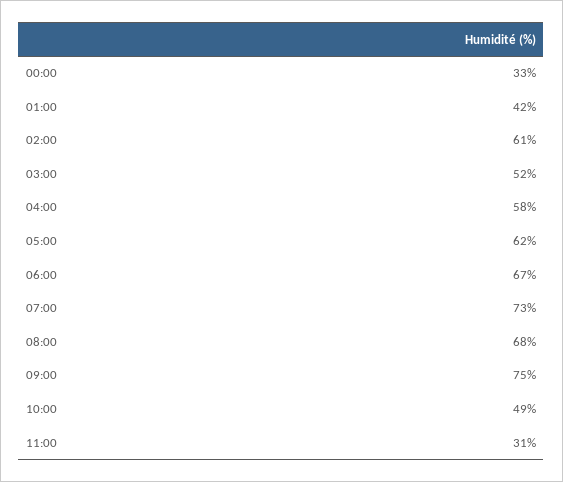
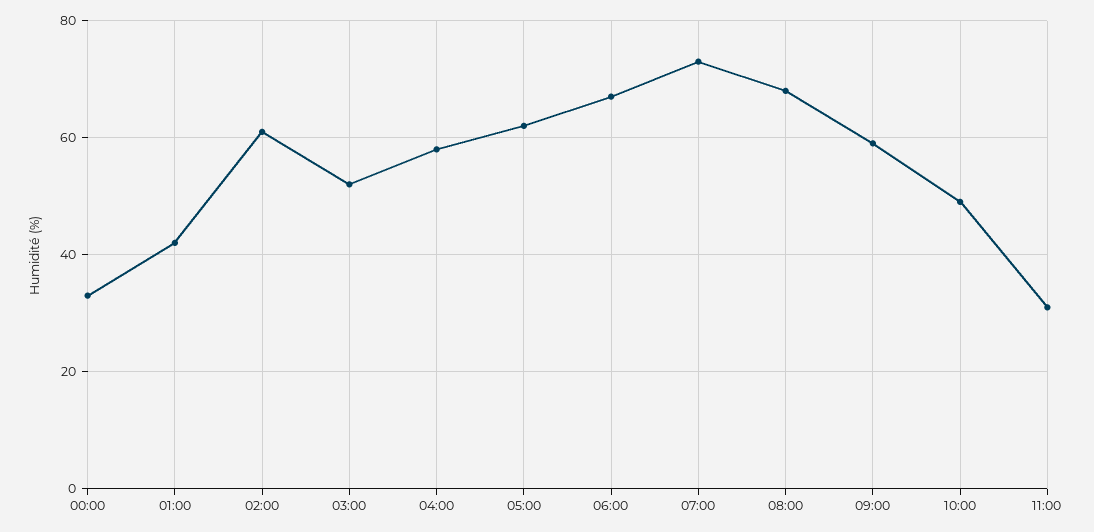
09:00: 75 -> 60

